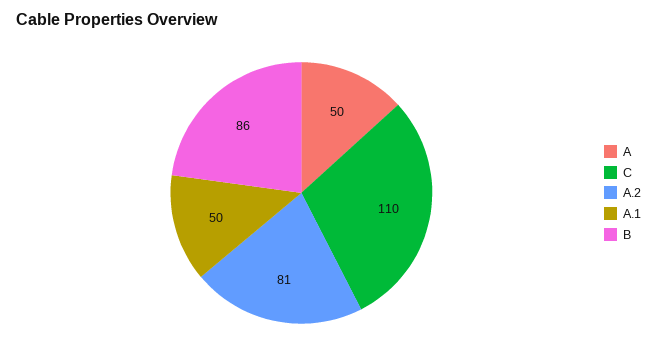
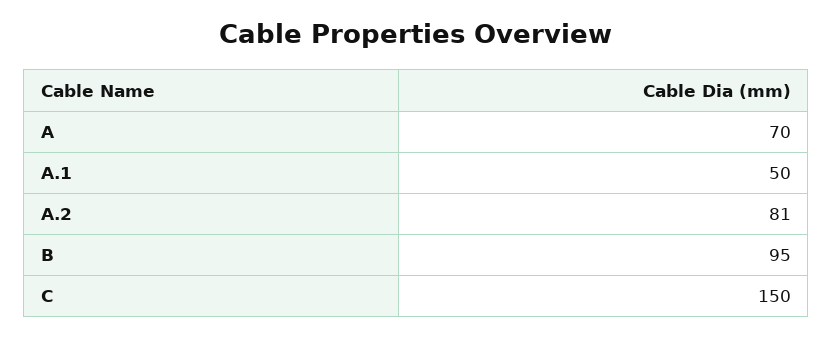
A: 50 -> 70
C: 110 -> 150
B: 86 -> 95

